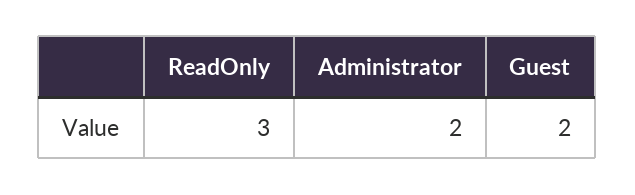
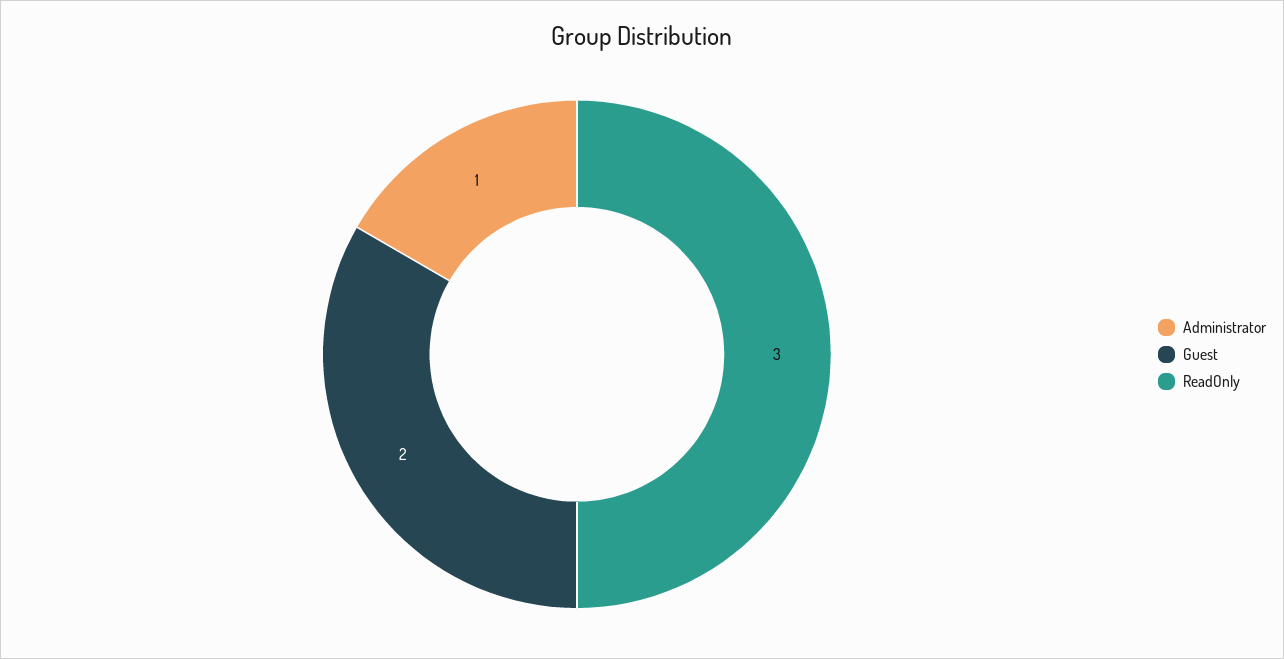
Administrator: 2 -> 1

